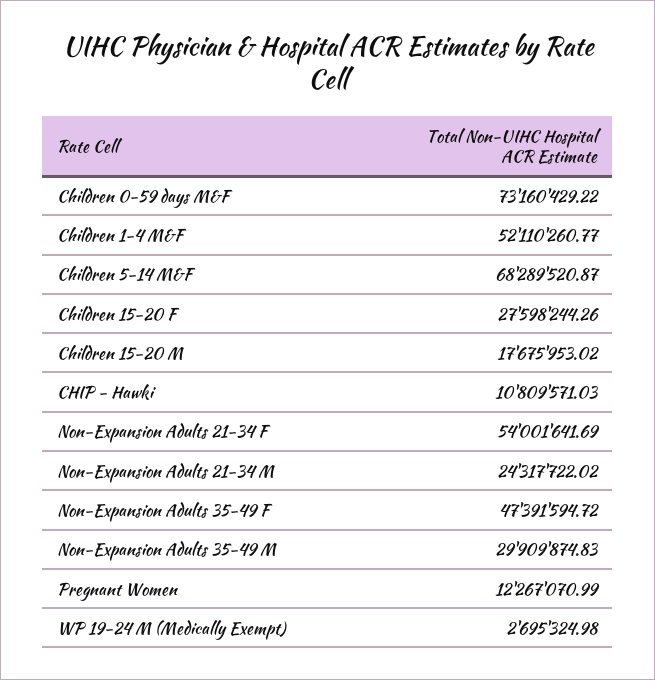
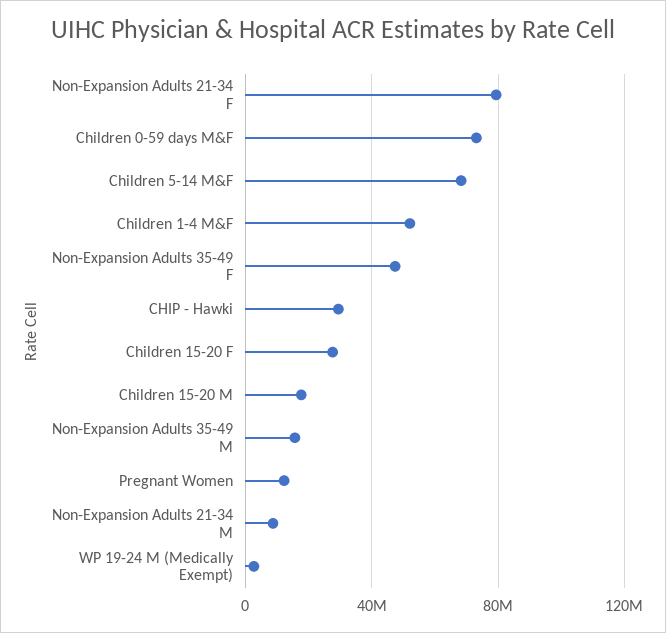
CHIP - Hawki: 10809571.03 -> 30000000
Non-Expansion Adults 21-34 F: 54001641.69 -> 80000000
Non-Expansion Adults 21-34 M: 24317722.02 -> 10000000
Non-Expansion Adults 35-49 M: 29909874.83 -> 15000000

